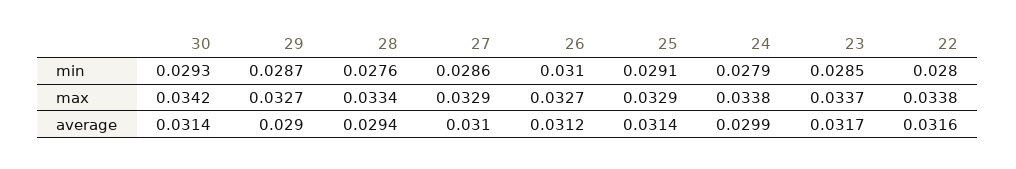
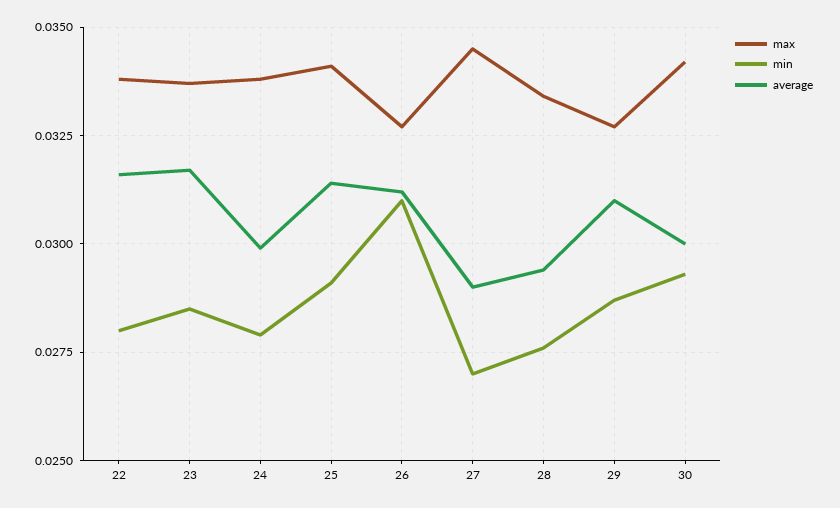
min, 27: 0.0286 -> 0.027
max, 27: 0.0329 -> 0.0345
max, 25: 0.0329 -> 0.034
average, 30: 0.0314 -> 0.03
average, 29: 0.029 -> 0.031
average, 27: 0.031 -> 0.029

